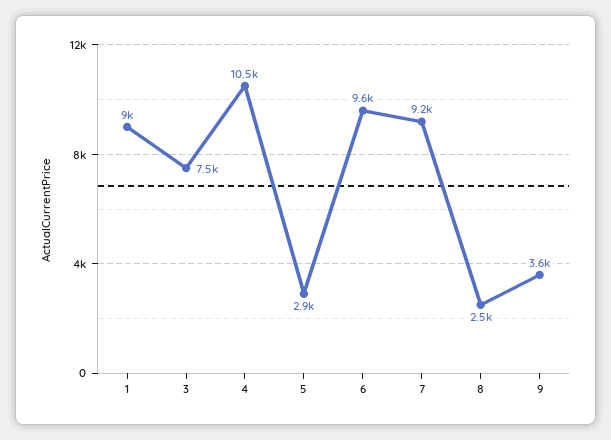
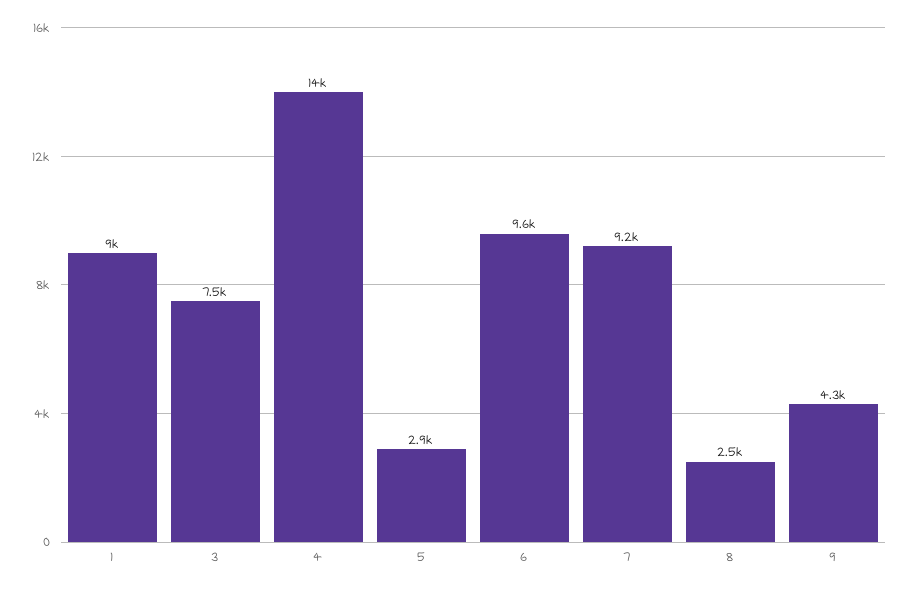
4: 10500 -> 14000
9: 3600 -> 4300

